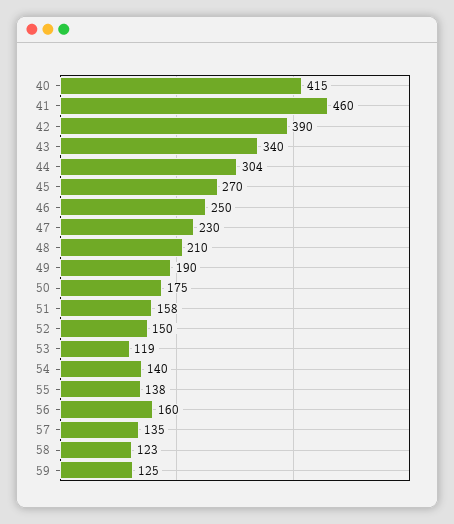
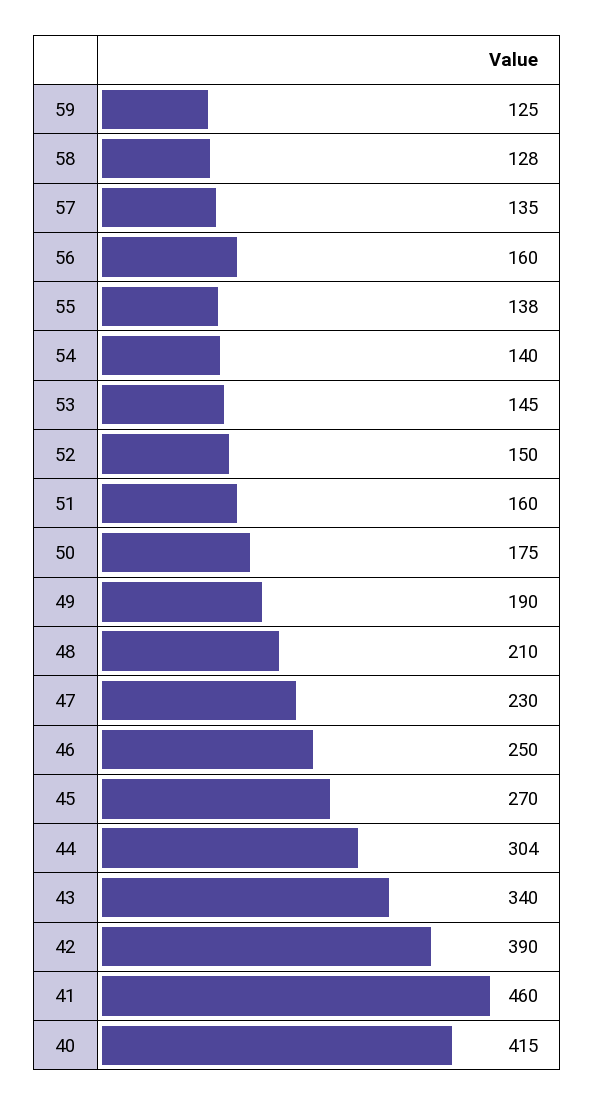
51: 158 -> 160
53: 119 -> 145
58: 123 -> 128

